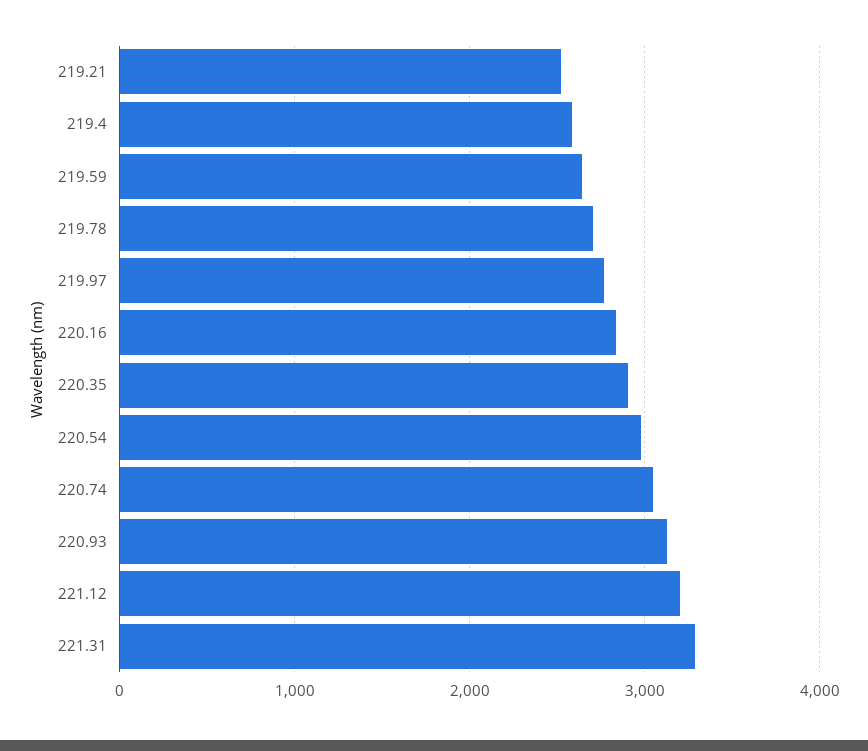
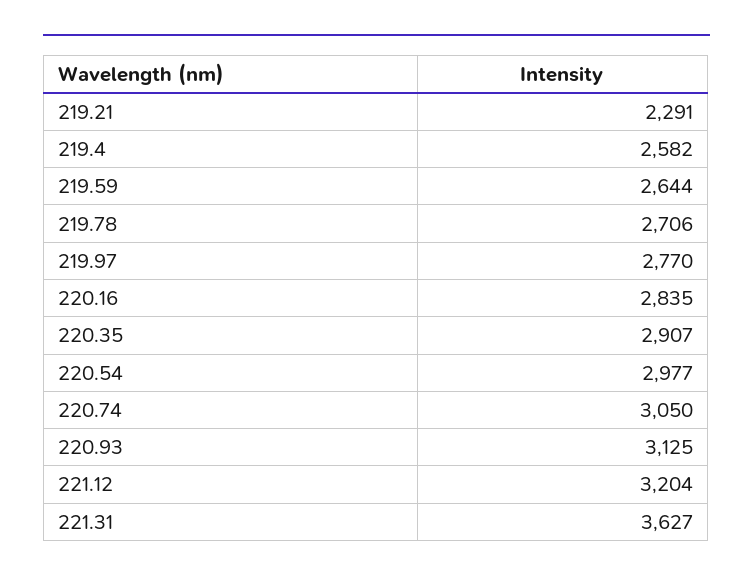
219.21: 2500 -> 2291
221.31: 3300 -> 3627

